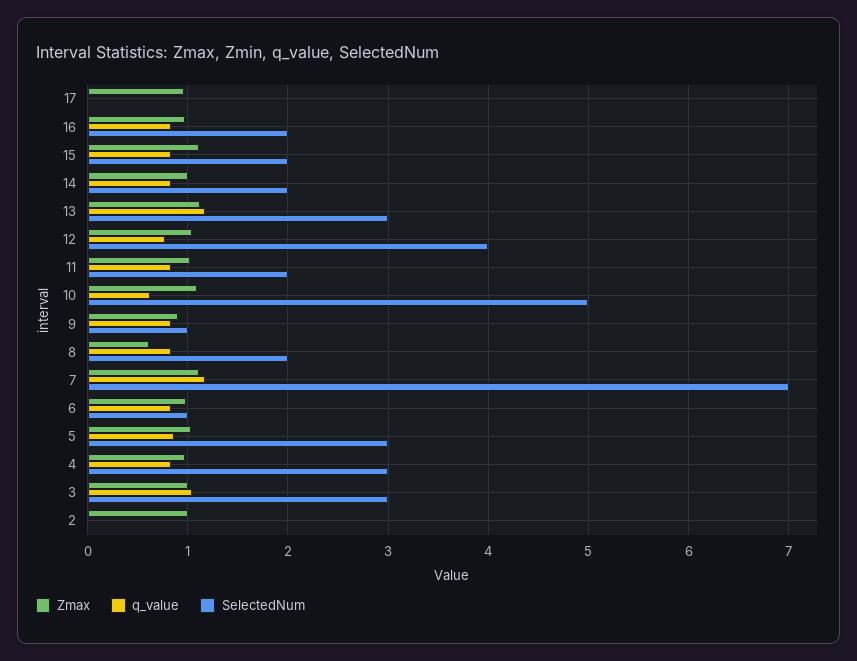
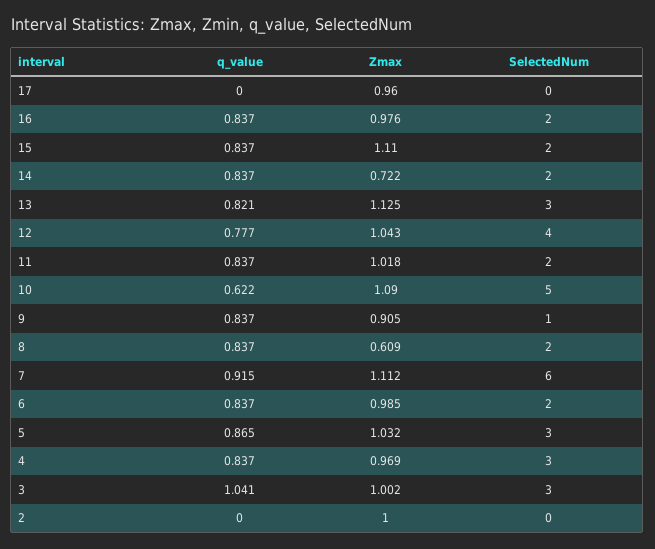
Zmax, 14: 1 -> 0.722
q_value, 13: 1.2 -> 0.821
q_value, 7: 1.2 -> 0.915
SelectedNum, 7: 7 -> 6
SelectedNum, 6: 1 -> 2

